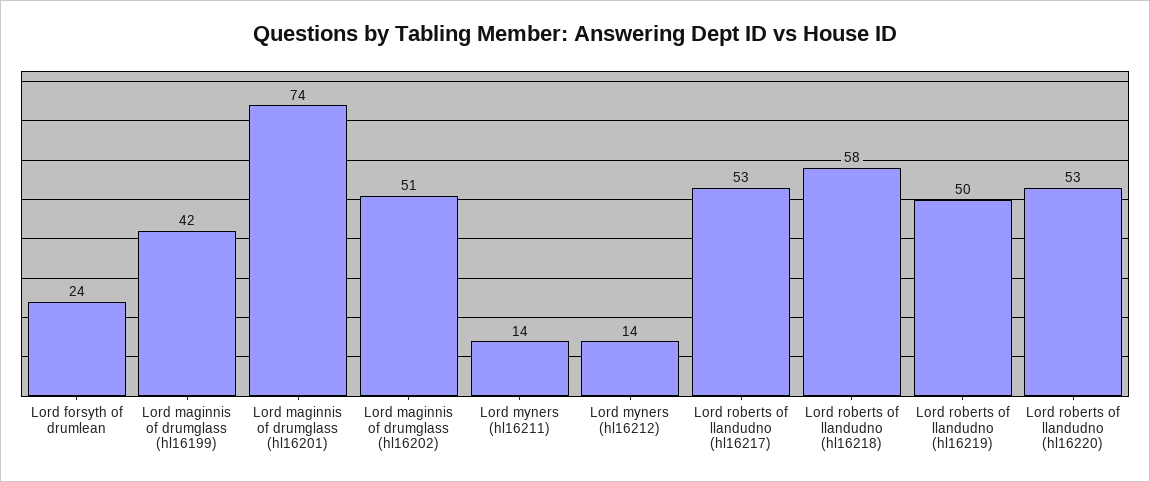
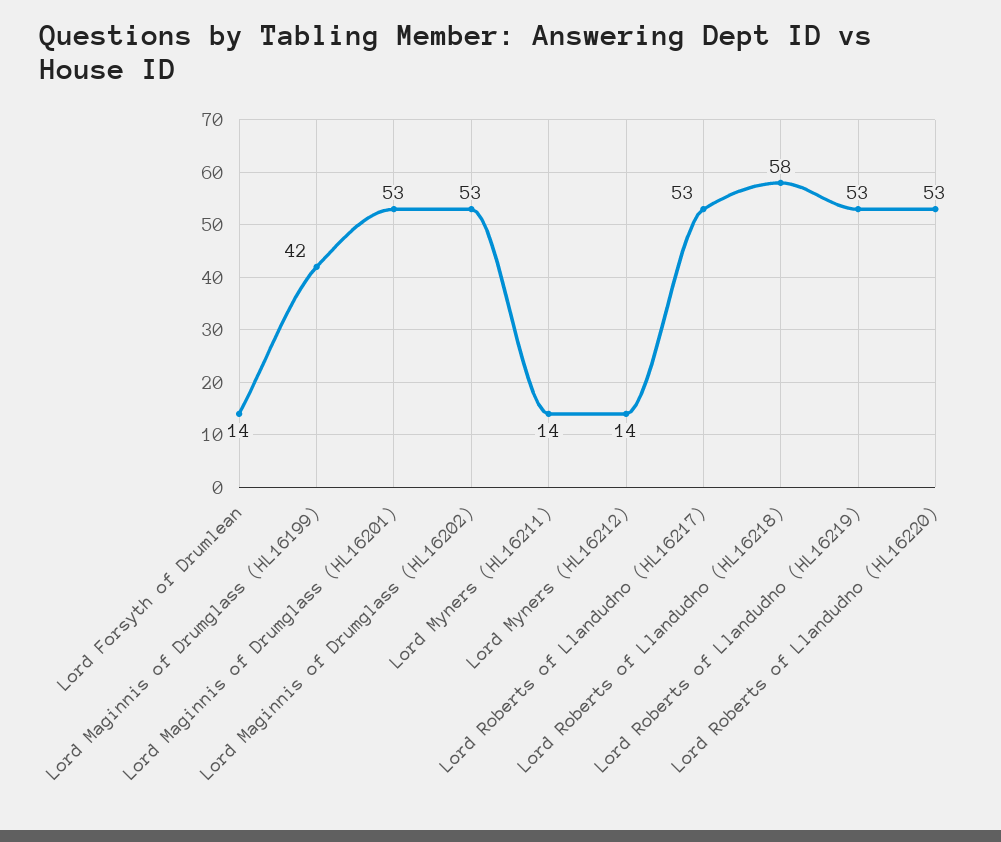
Lord forsyth of drumlean: 24 -> 14
Lord maginnis of drumglass (hl16201): 74 -> 53
Lord maginnis of drumglass (hl16202): 51 -> 53
Lord roberts of llandudno (hl16219): 50 -> 53

